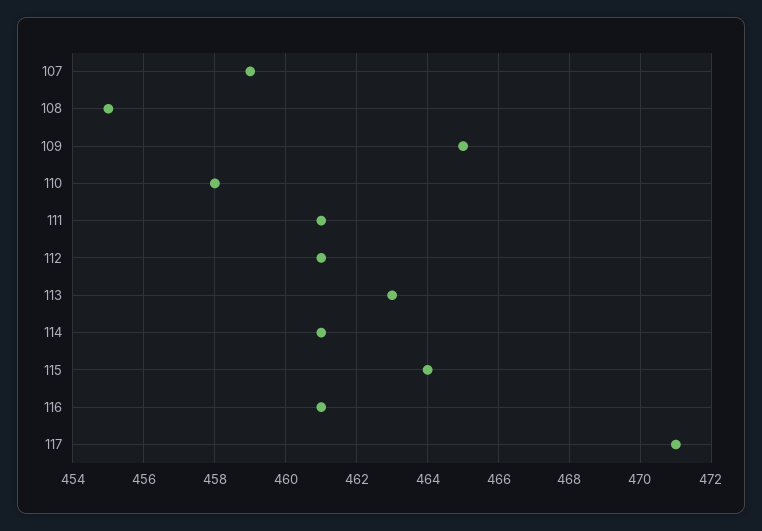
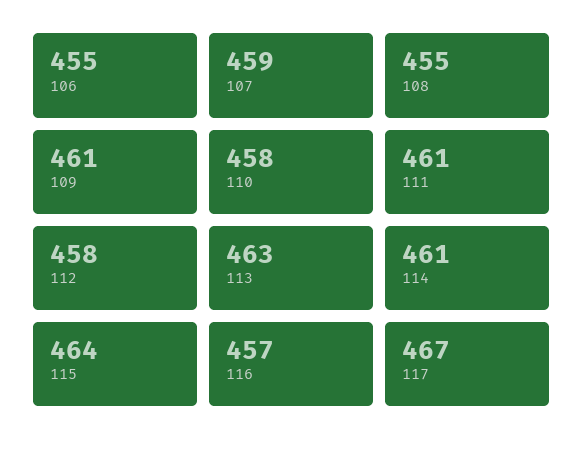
109: 465 -> 461
112: 461 -> 458
116: 461 -> 457
117: 471 -> 467
106: none -> 455

